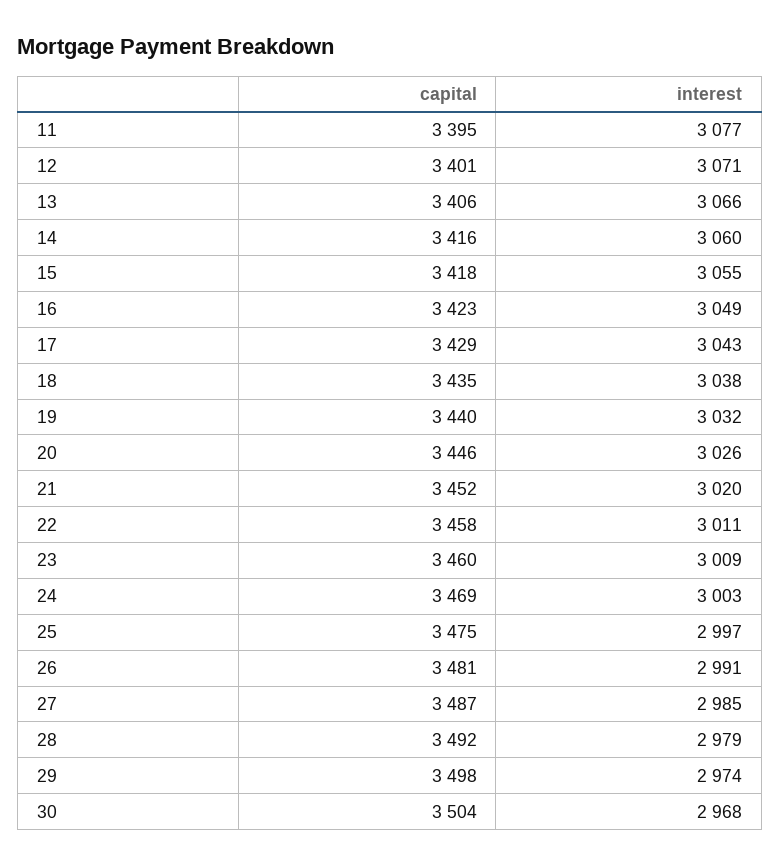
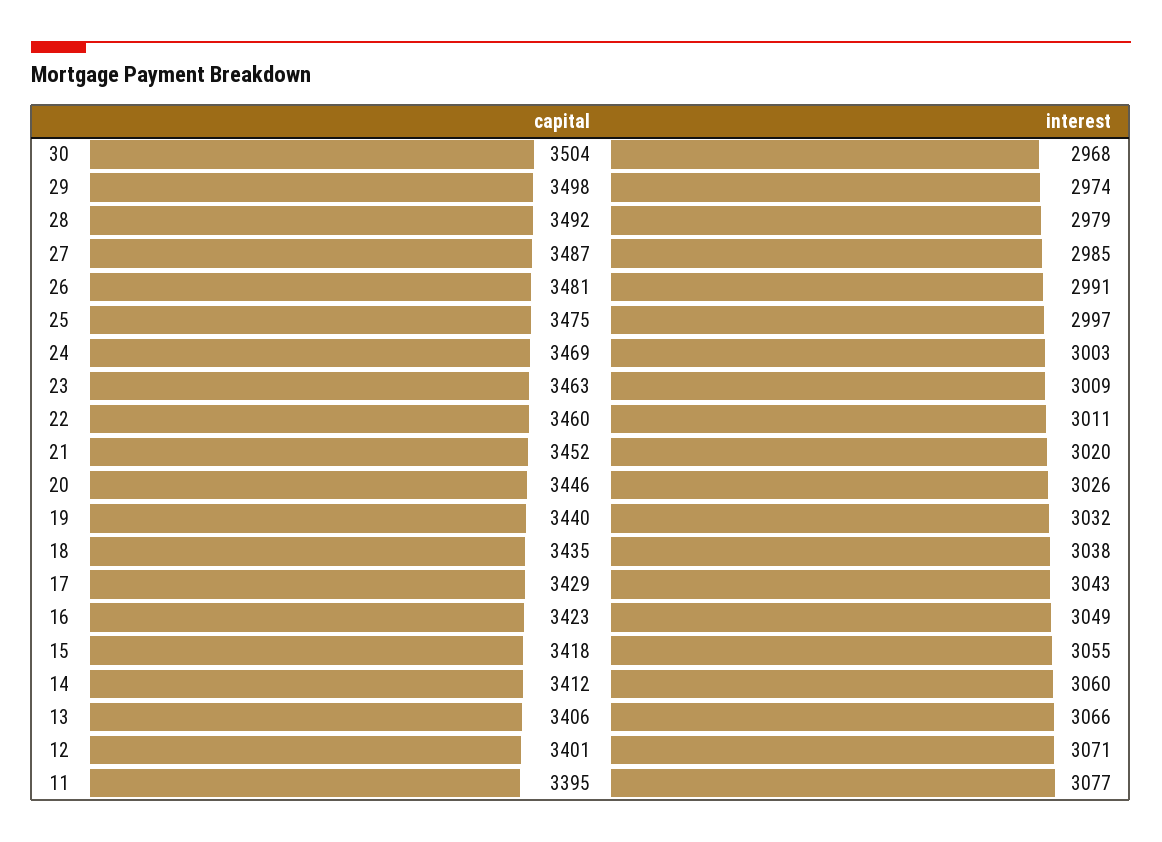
capital, 14: 3416 -> 3412
capital, 22: 3458 -> 3460
capital, 23: 3460 -> 3463

